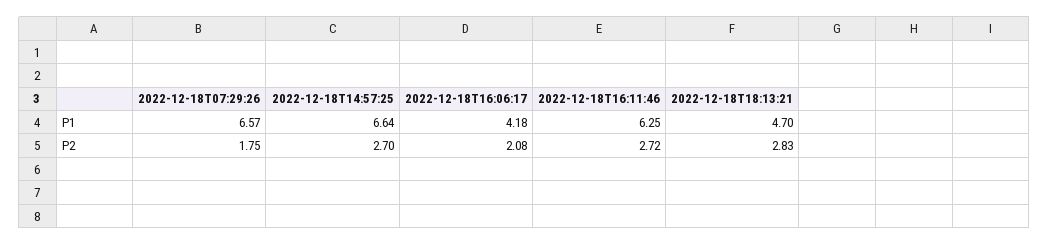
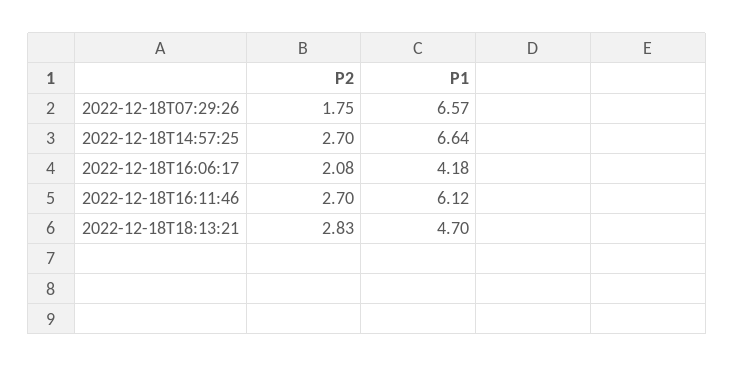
2022-12-18T16:11:46, P1: 6.25 -> 6.12
2022-12-18T16:11:46, P2: 2.72 -> 2.7

